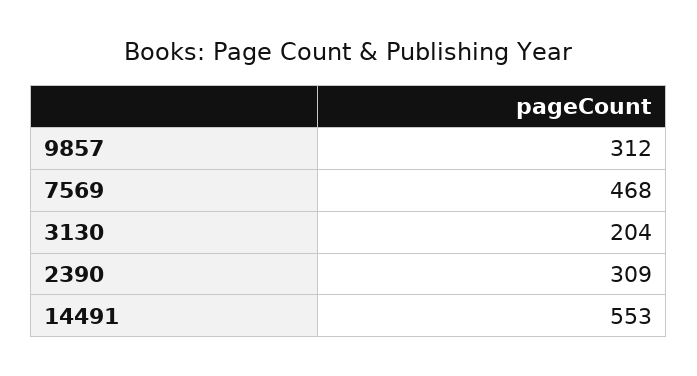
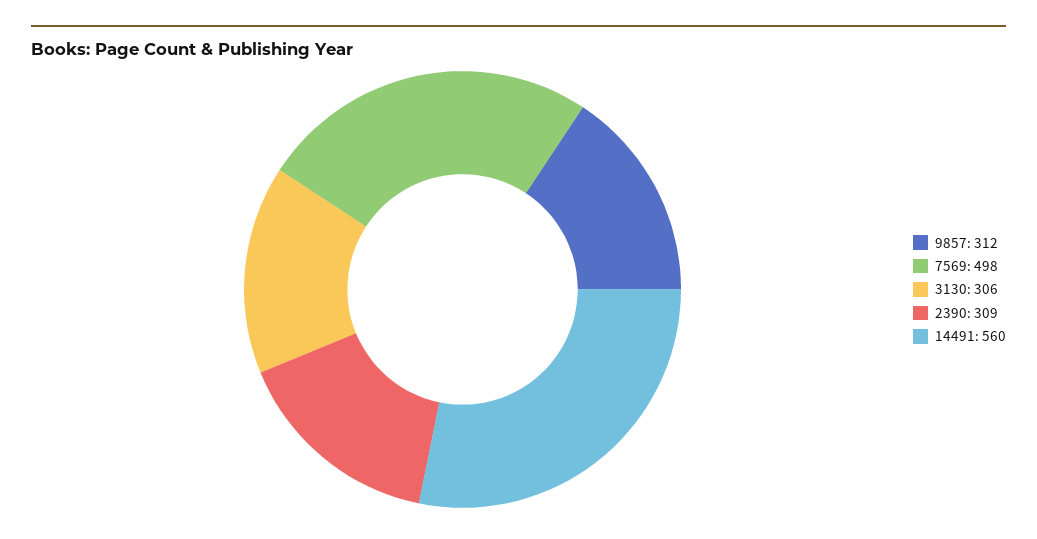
7569: 468 -> 498
3130: 204 -> 306
14491: 553 -> 560

